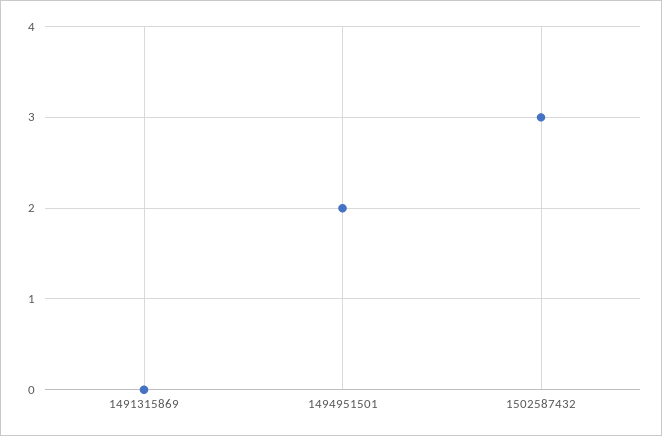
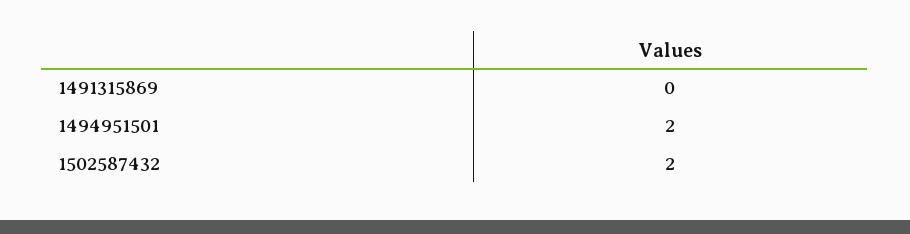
1502587432: 3 -> 2

